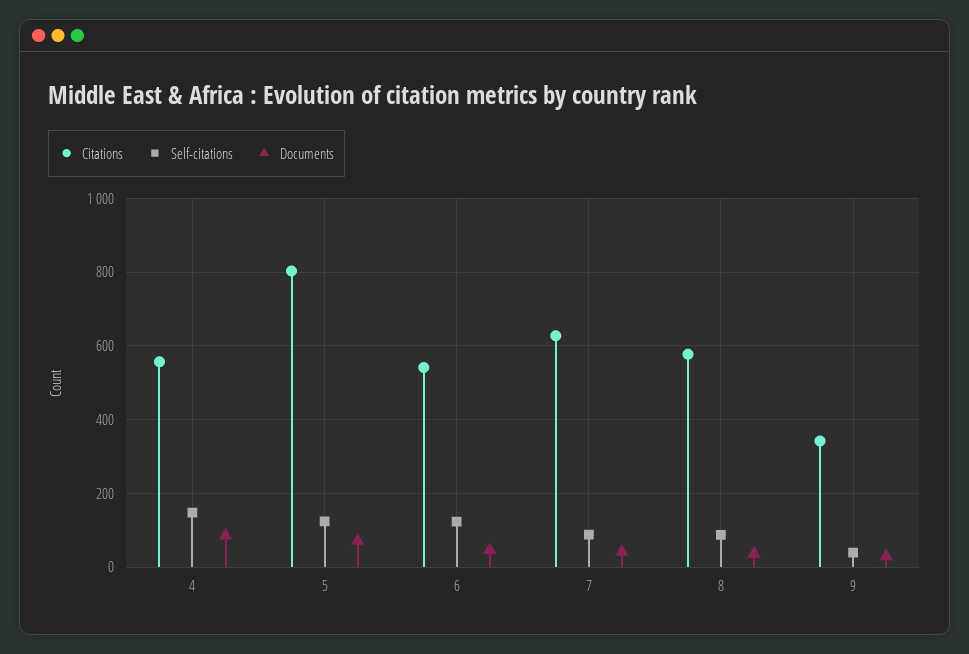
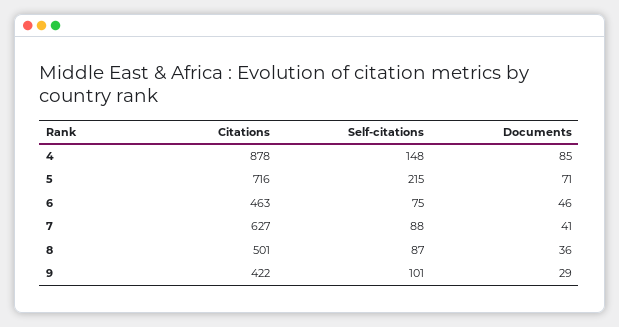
Citations, 4: 560 -> 878
Citations, 5: 800 -> 716
Self-citations, 5: 120 -> 215
Citations, 6: 540 -> 463
Self-citations, 6: 120 -> 75
Citations, 8: 580 -> 501
Citations, 9: 340 -> 422
Self-citations, 9: 40 -> 101

